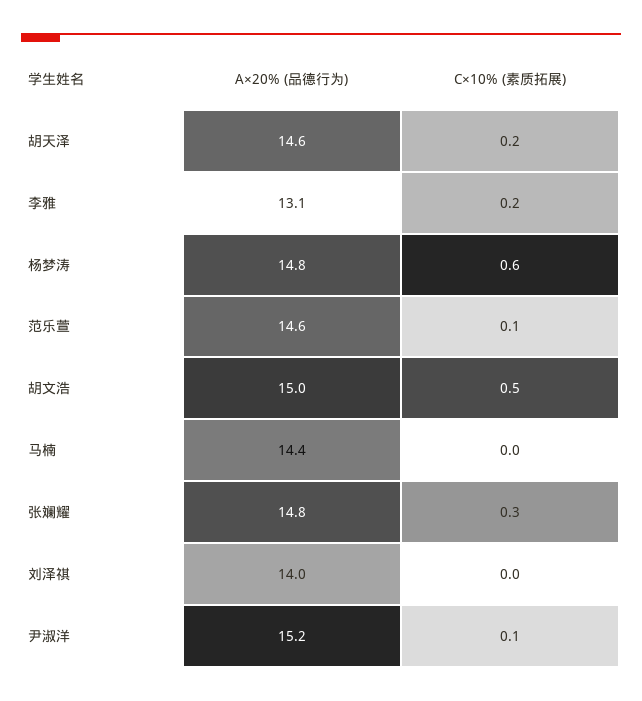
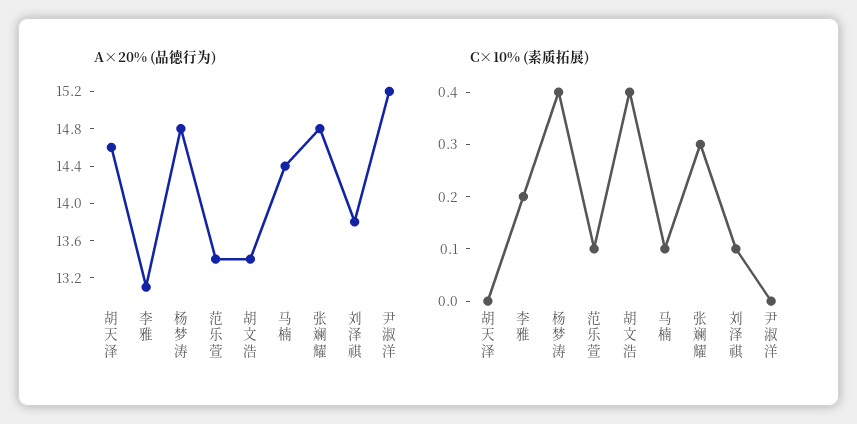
C×10% (素质拓展), 胡天泽: 0.2 -> 0
C×10% (素质拓展), 杨梦涛: 0.6 -> 0.4
A×20% (品德行为), 范乐萱: 14.6 -> 13.4
A×20% (品德行为), 胡文浩: 15 -> 13.4
C×10% (素质拓展), 胡文浩: 0.5 -> 0.4
C×10% (素质拓展), 马楠: 0 -> 0.1
A×20% (品德行为), 刘泽祺: 14 -> 13.8
C×10% (素质拓展), 刘泽祺: 0 -> 0.1
C×10% (素质拓展), 尹淑洋: 0.1 -> 0

